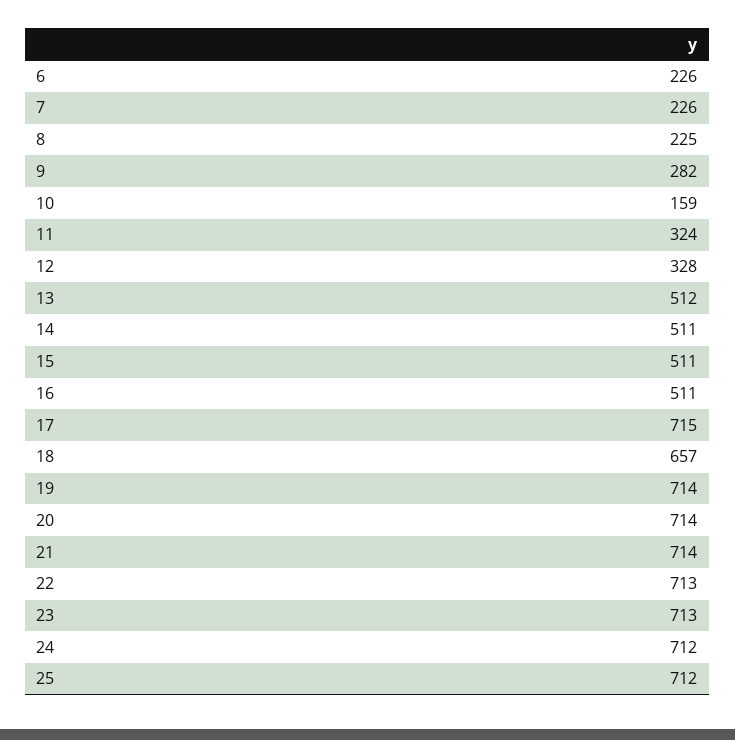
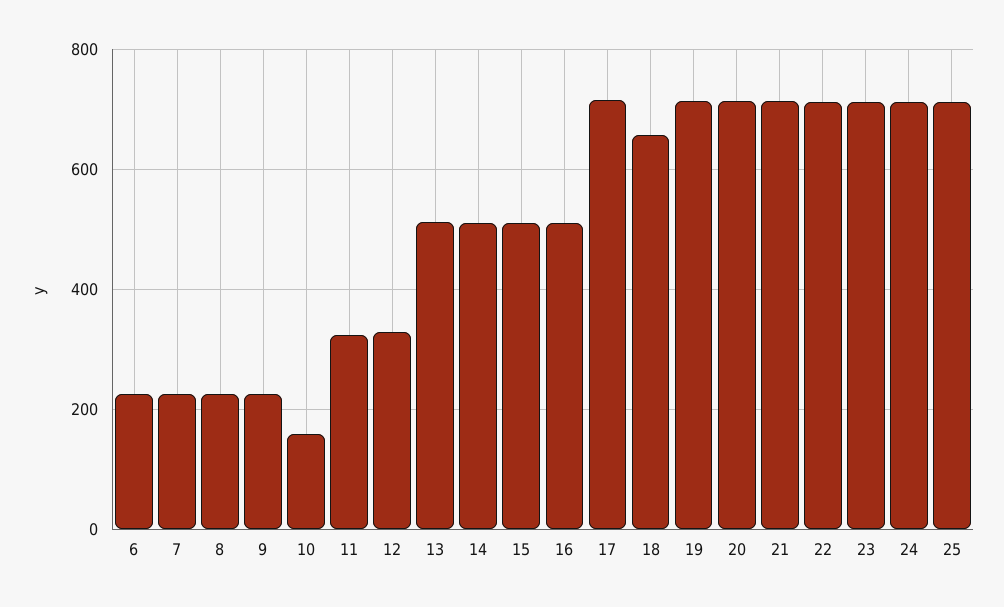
9: 282 -> 220

